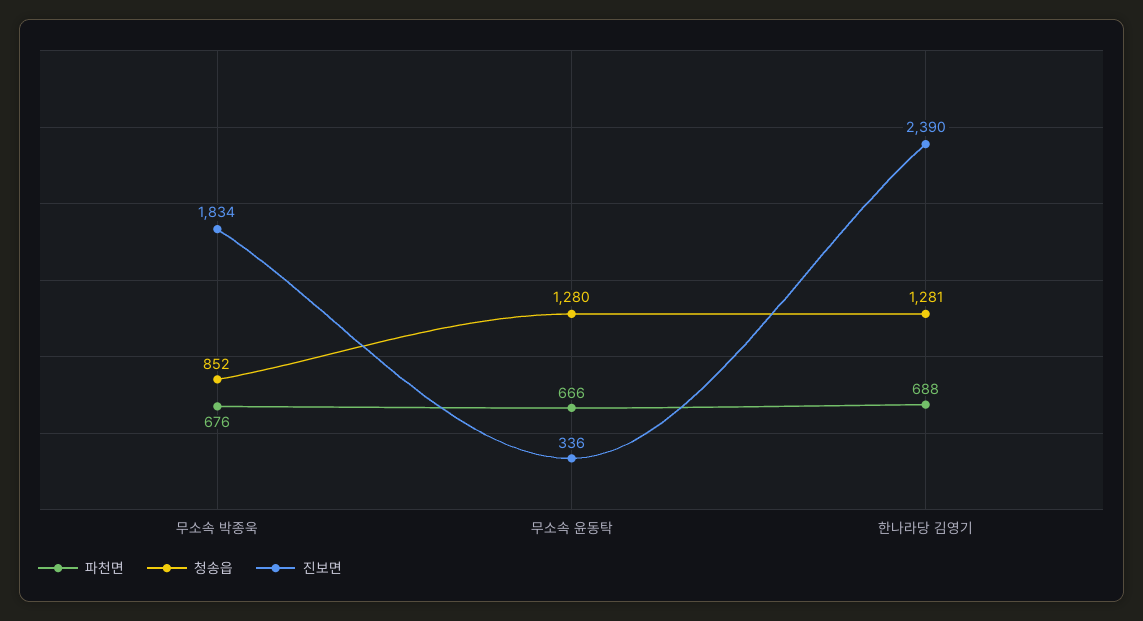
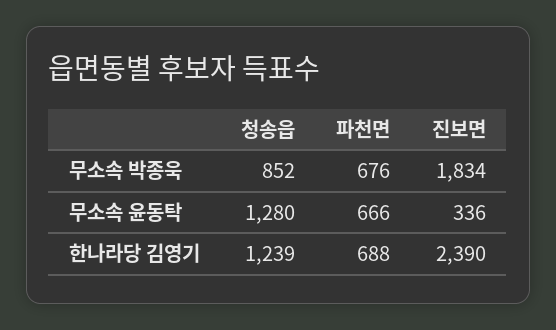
청송읍, 한나라당 김영기: 1281 -> 1239

